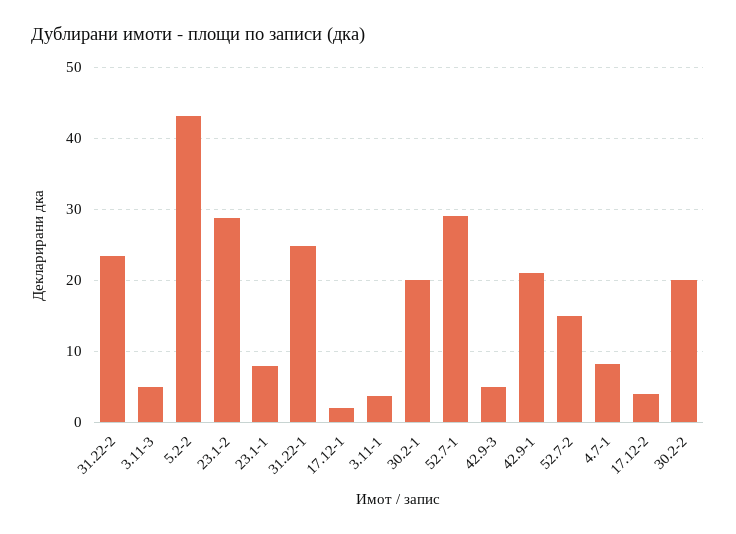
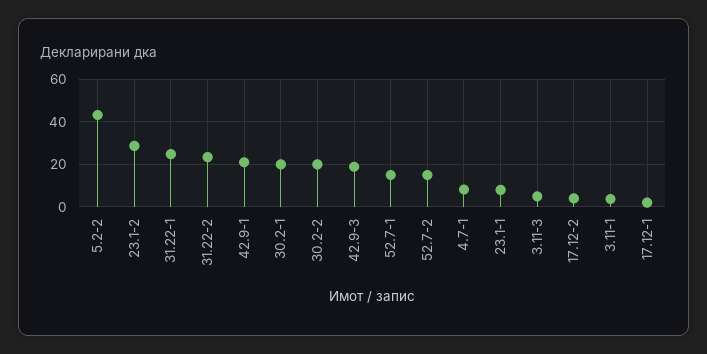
52.7-1: 29 -> 15
42.9-3: 5 -> 20

